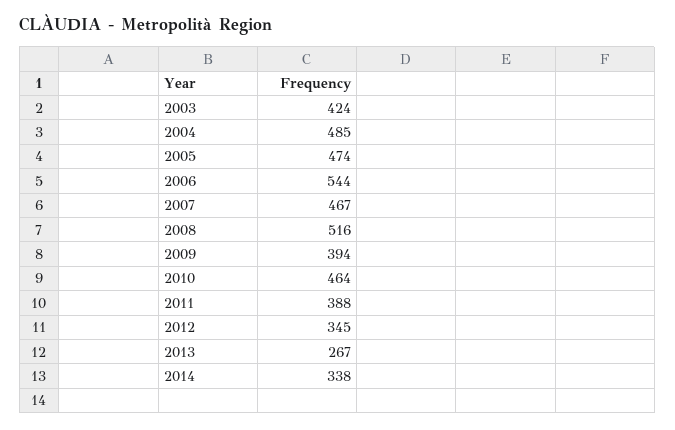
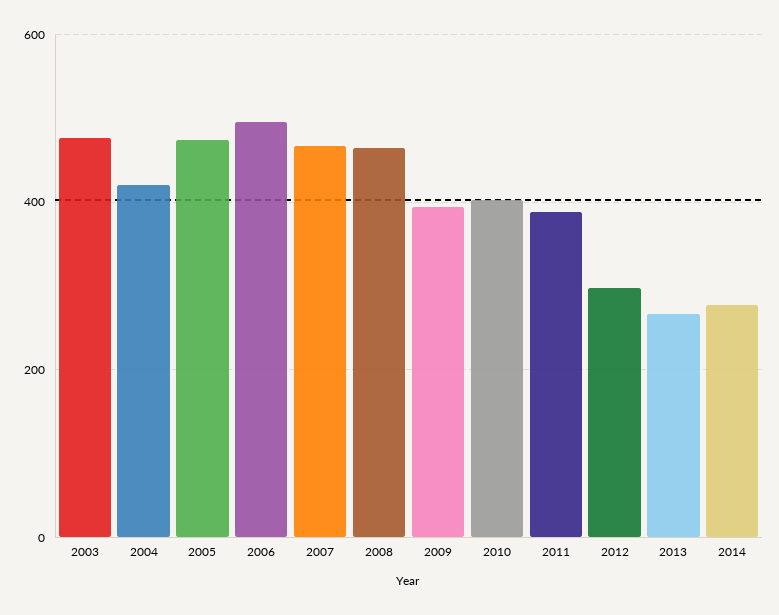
2003: 424 -> 480
2004: 485 -> 420
2006: 544 -> 500
2008: 516 -> 460
2010: 464 -> 400
2012: 345 -> 300
2014: 338 -> 280

